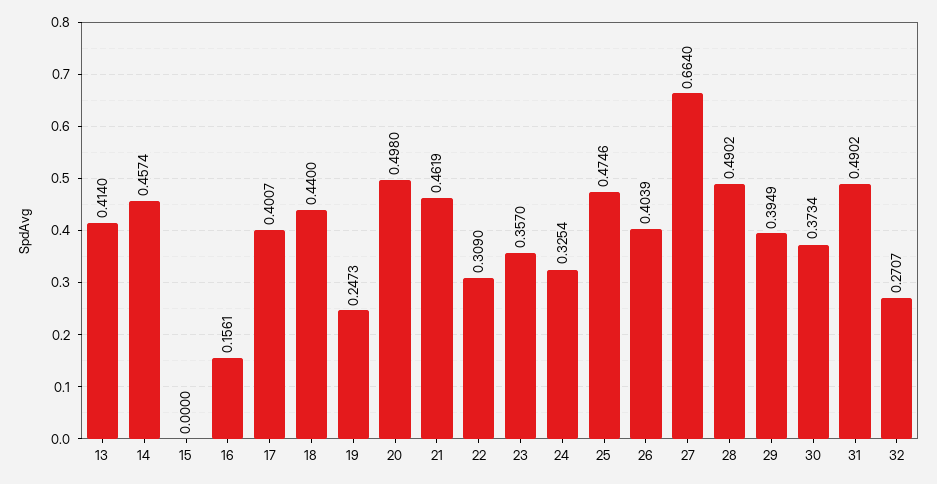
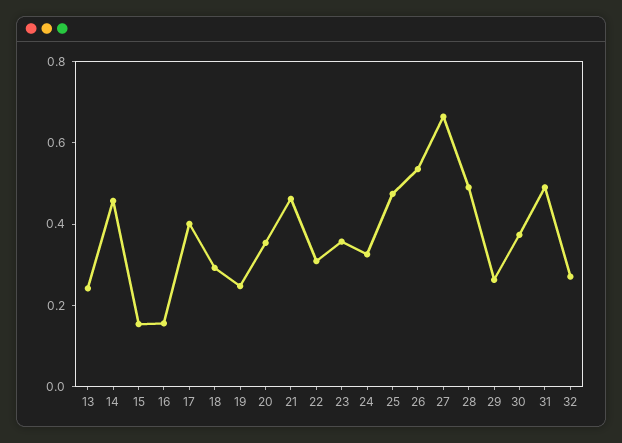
13: 0.414 -> 0.25
15: 0 -> 0.15
18: 0.44 -> 0.3
20: 0.498 -> 0.35
26: 0.4039 -> 0.55
29: 0.3949 -> 0.25

